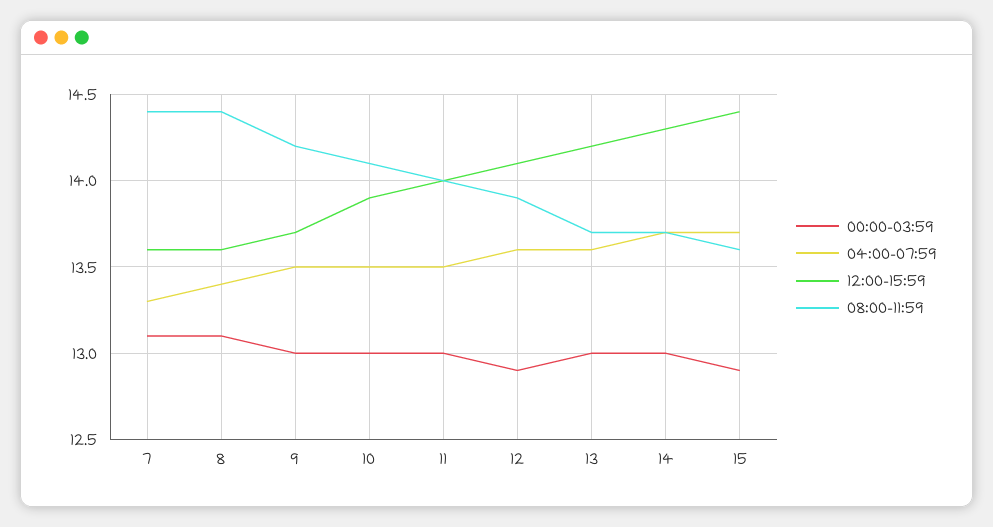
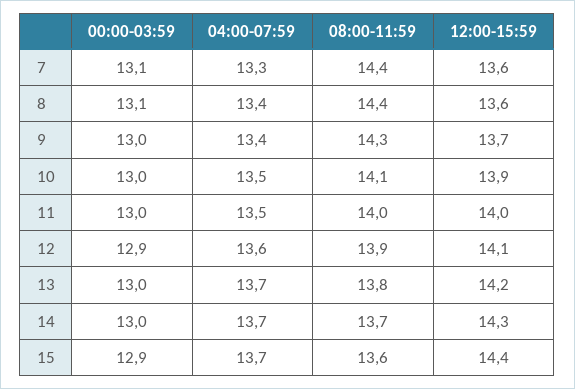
04:00-07:59, 9: 13.5 -> 13.4
08:00-11:59, 9: 14.2 -> 14.3
04:00-07:59, 13: 13.6 -> 13.7
08:00-11:59, 13: 13.7 -> 13.8

